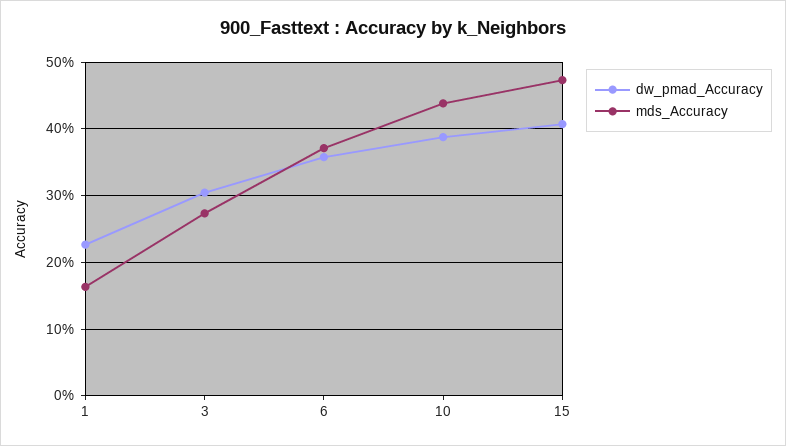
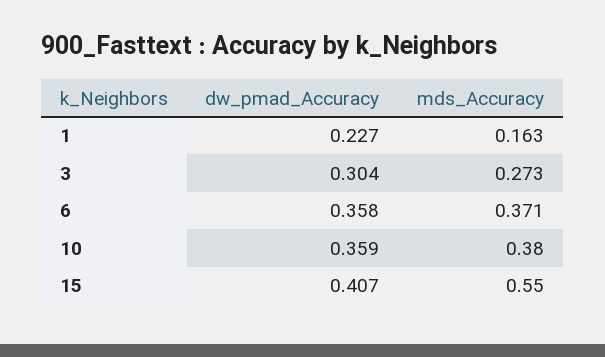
dw_pmad_Accuracy, 10: 0.39 -> 0.359
mds_Accuracy, 10: 0.44 -> 0.38
mds_Accuracy, 15: 0.47 -> 0.55

